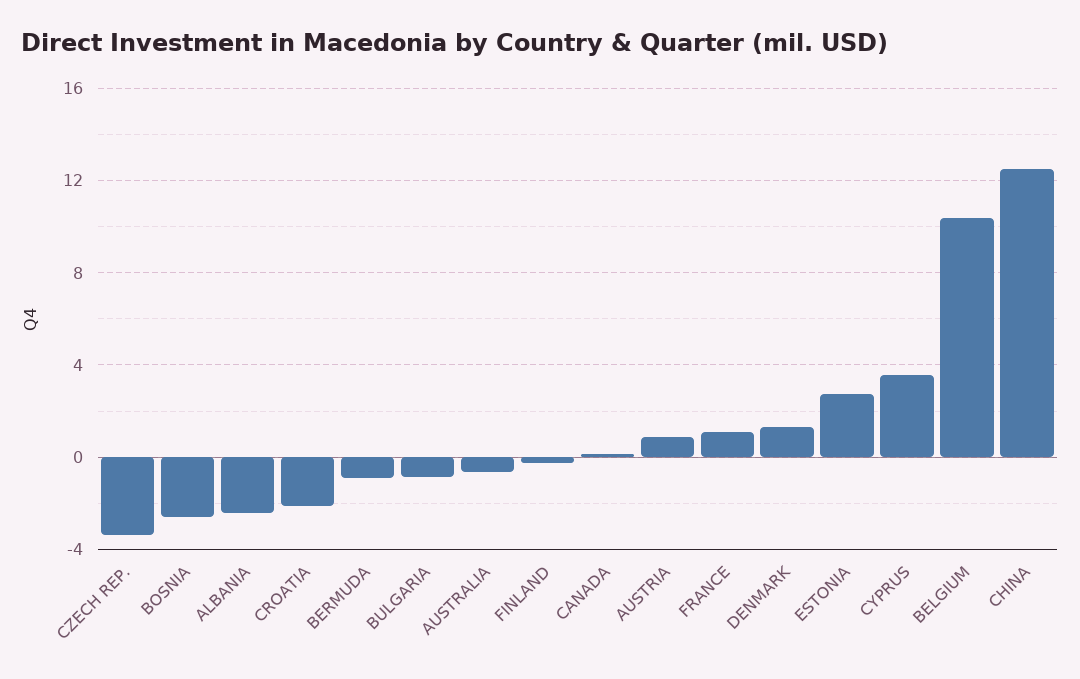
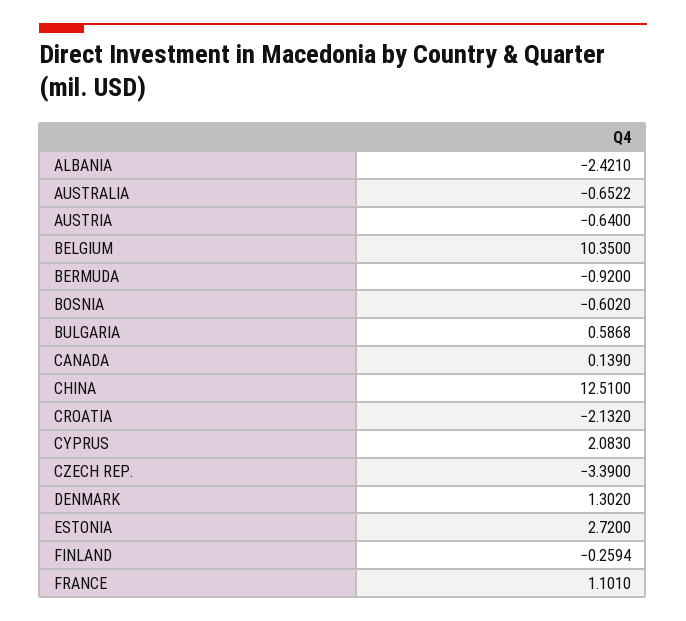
BOSNIA: -2.5 -> -0.602
BULGARIA: -1 -> 0.5868
AUSTRIA: 1 -> -0.64
CYPRUS: 3.5 -> 2.083

